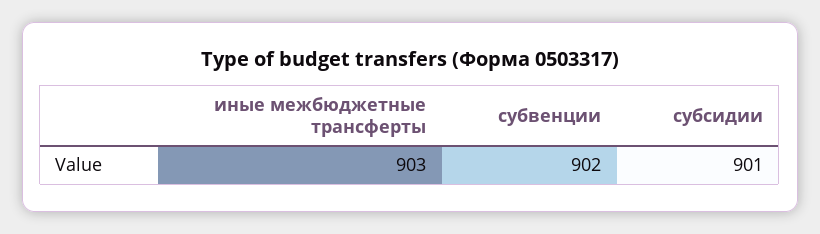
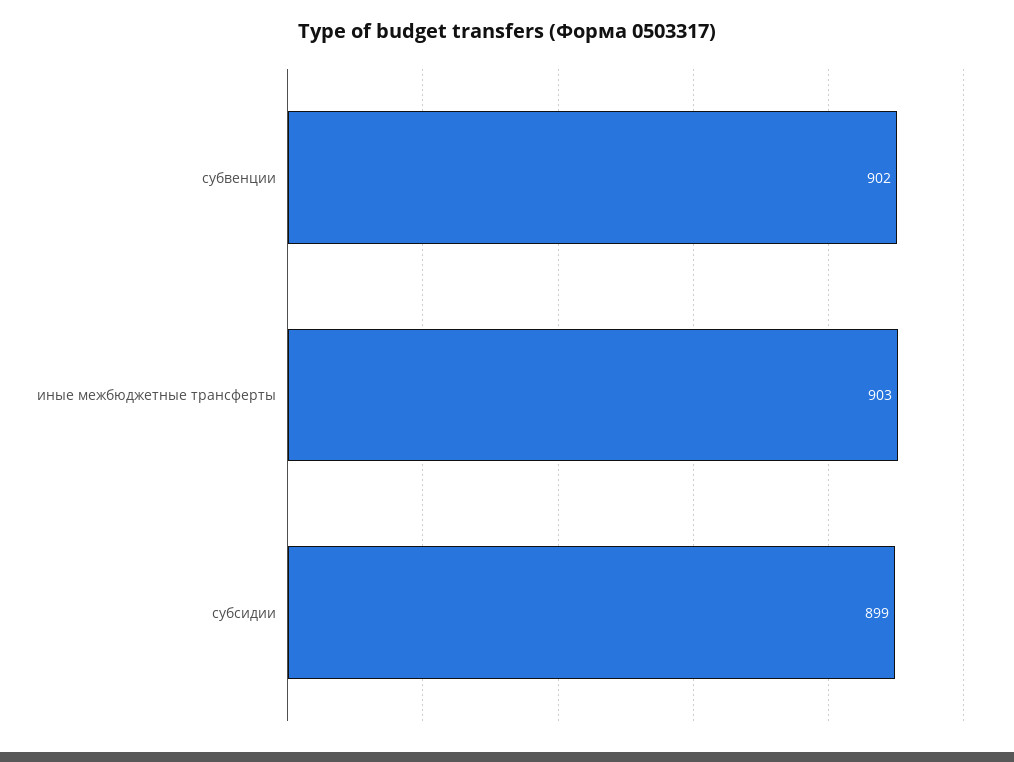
субсидии: 901 -> 899

